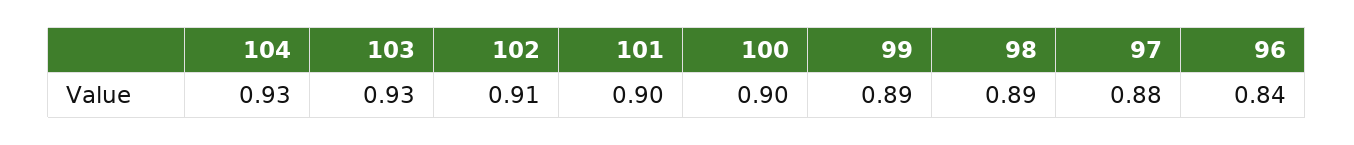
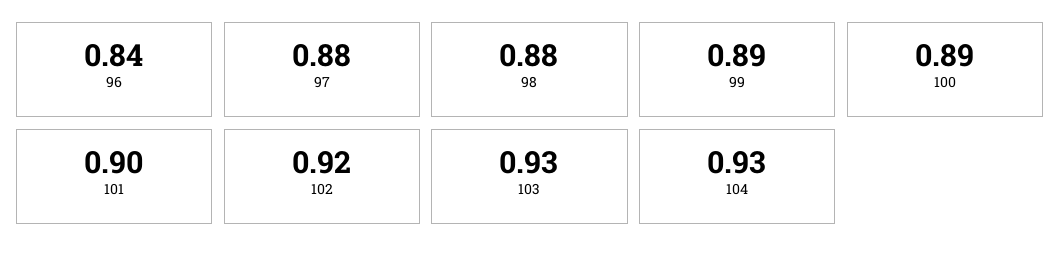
102: 0.91 -> 0.92
100: 0.9 -> 0.89
98: 0.89 -> 0.88

